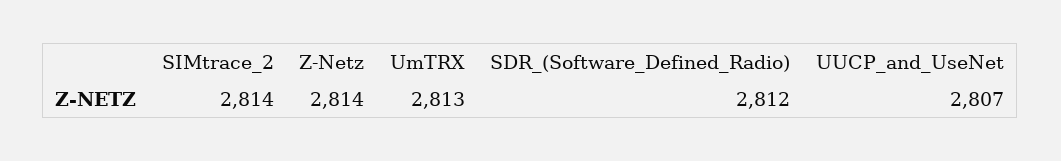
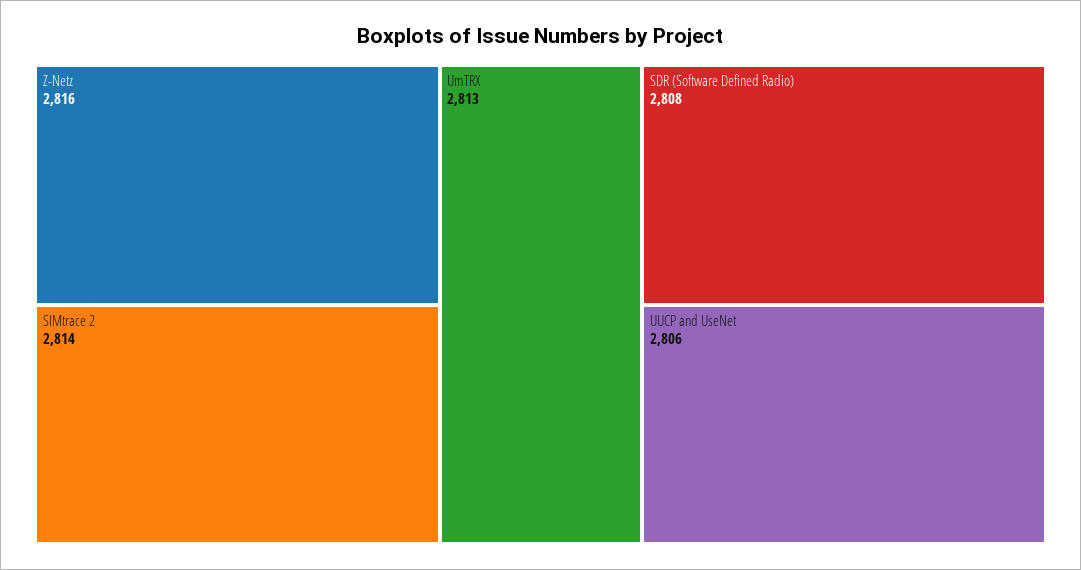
Z-Netz: 2814 -> 2816
SDR_(Software_Defined_Radio): 2812 -> 2808
UUCP_and_UseNet: 2807 -> 2806

